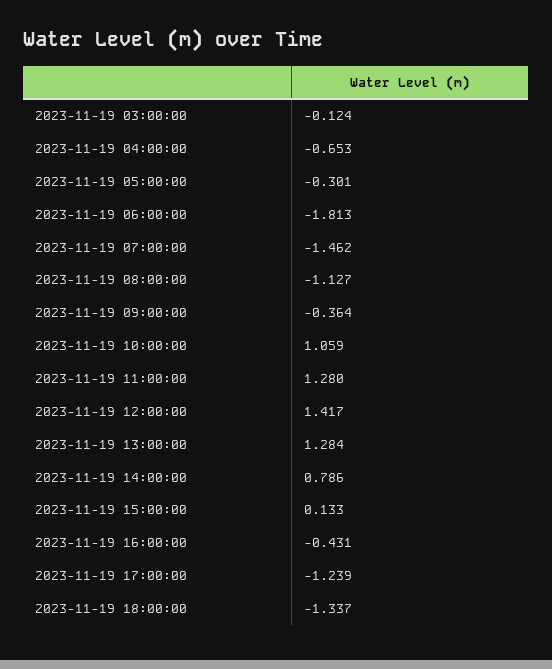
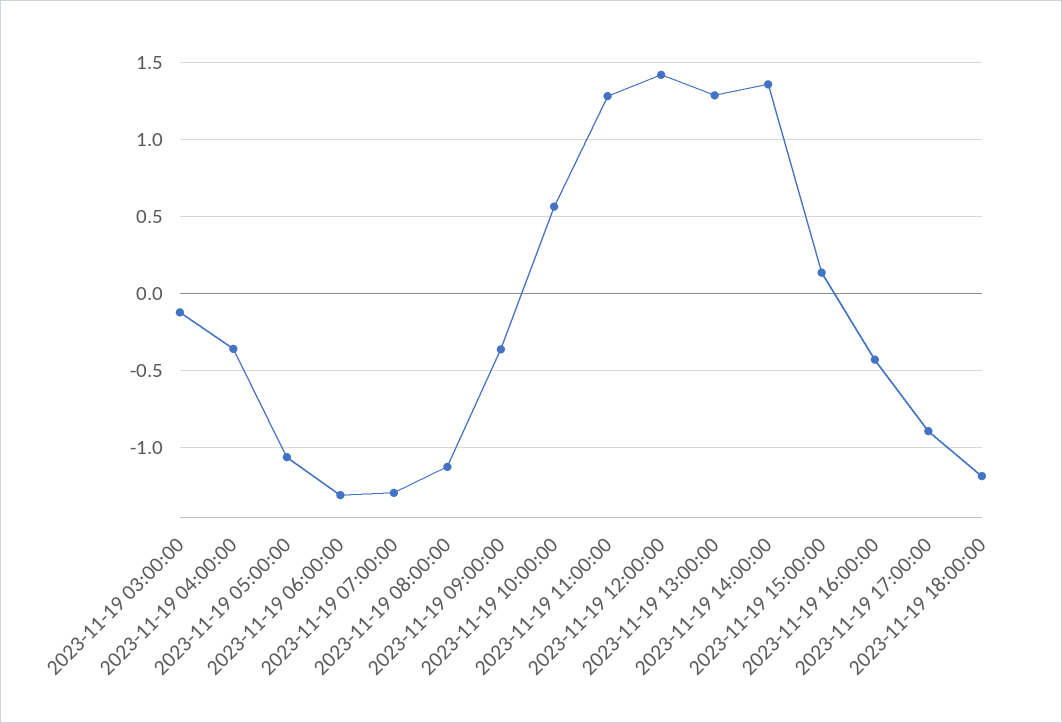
2023-11-19 04:00:00: -0.653 -> -0.35
2023-11-19 05:00:00: -0.301 -> -1.05
2023-11-19 06:00:00: -1.813 -> -1.3
2023-11-19 07:00:00: -1.462 -> -1.3
2023-11-19 10:00:00: 1.059 -> 0.55
2023-11-19 14:00:00: 0.786 -> 1.35
2023-11-19 17:00:00: -1.239 -> -0.9
2023-11-19 18:00:00: -1.337 -> -1.2

